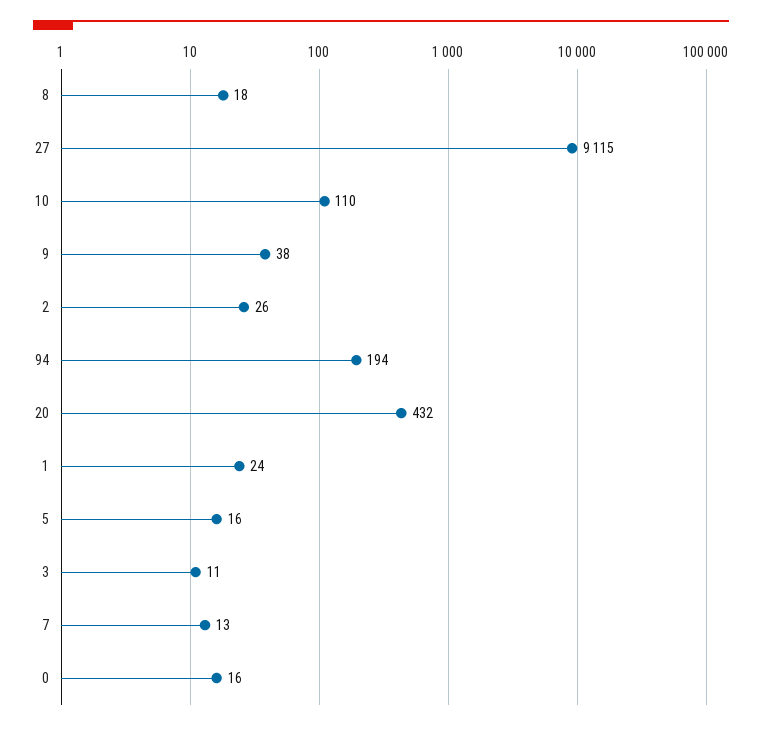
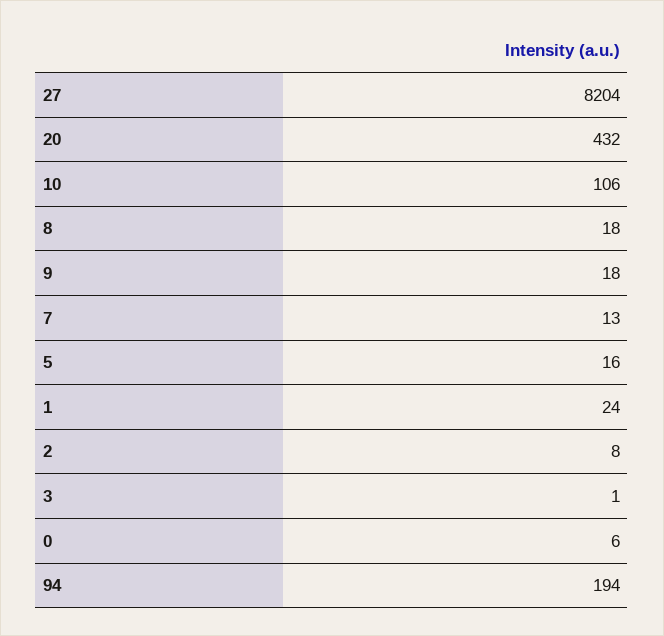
27: 9115 -> 8204
10: 110 -> 106
9: 38 -> 18
2: 26 -> 8
3: 11 -> 1
0: 16 -> 6

